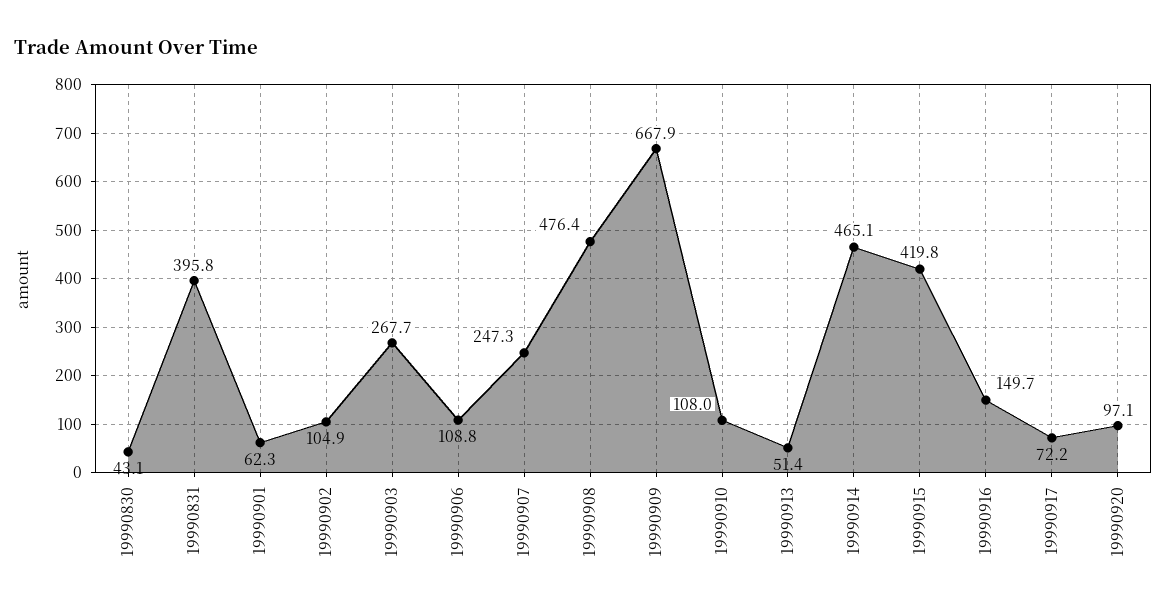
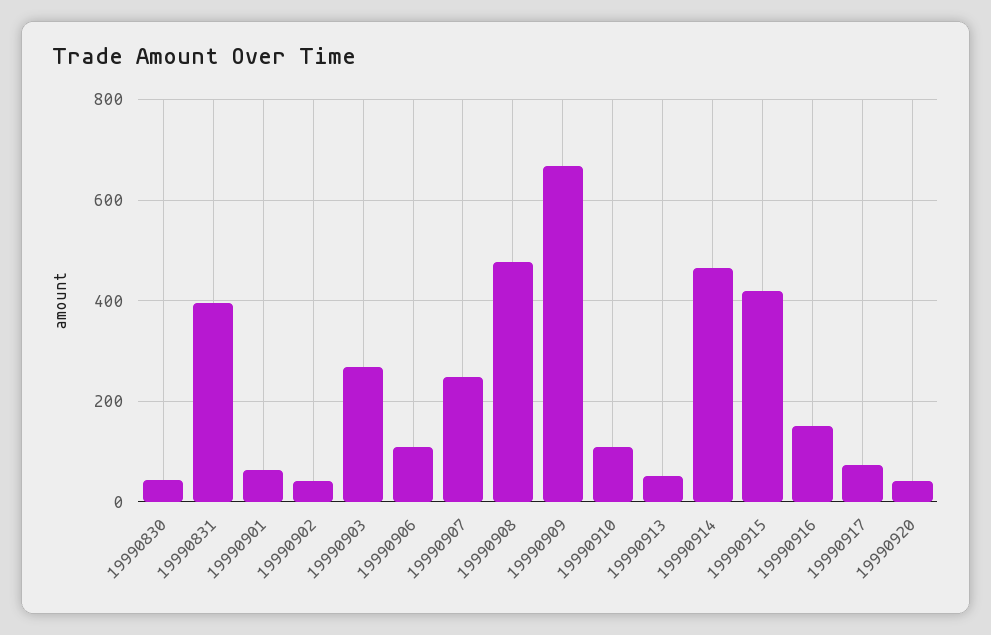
19990902: 104.9 -> 40
19990920: 97.1 -> 40

